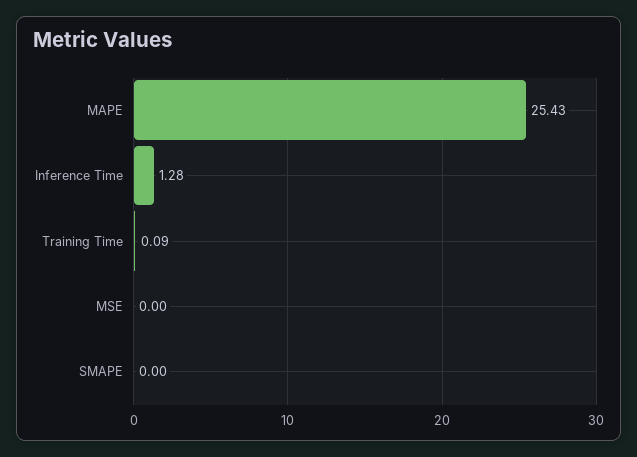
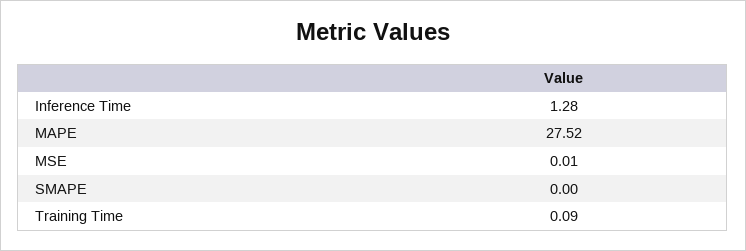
MAPE: 25.43 -> 27.52
MSE: 0 -> 0.01

